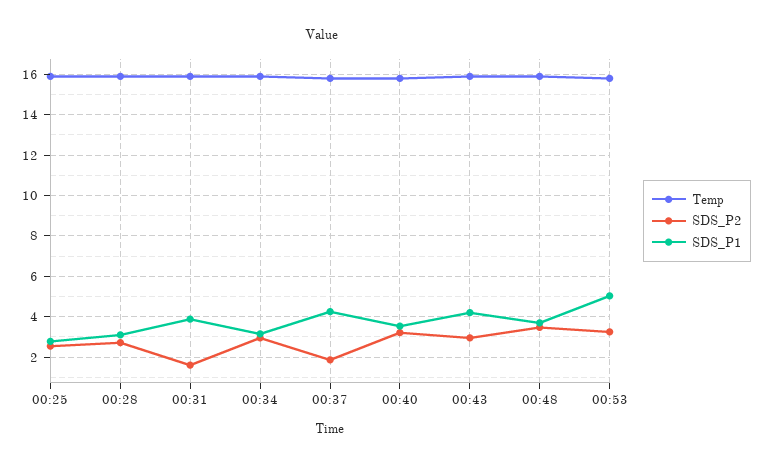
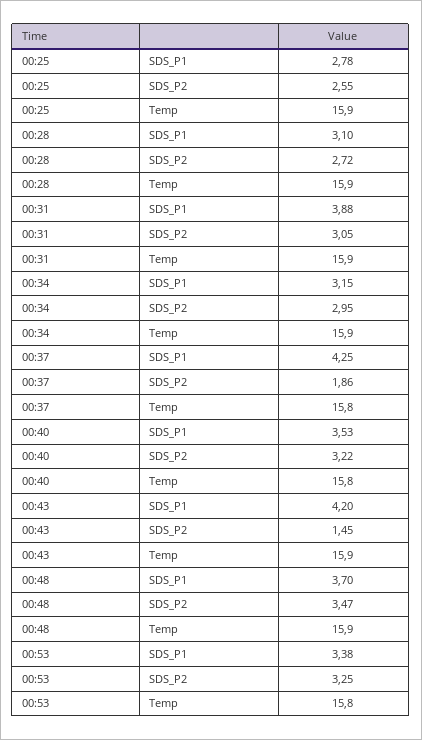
SDS_P2, 00:31: 1.5 -> 3.05
SDS_P2, 00:43: 3 -> 1.45
SDS_P1, 00:53: 5 -> 3.38

